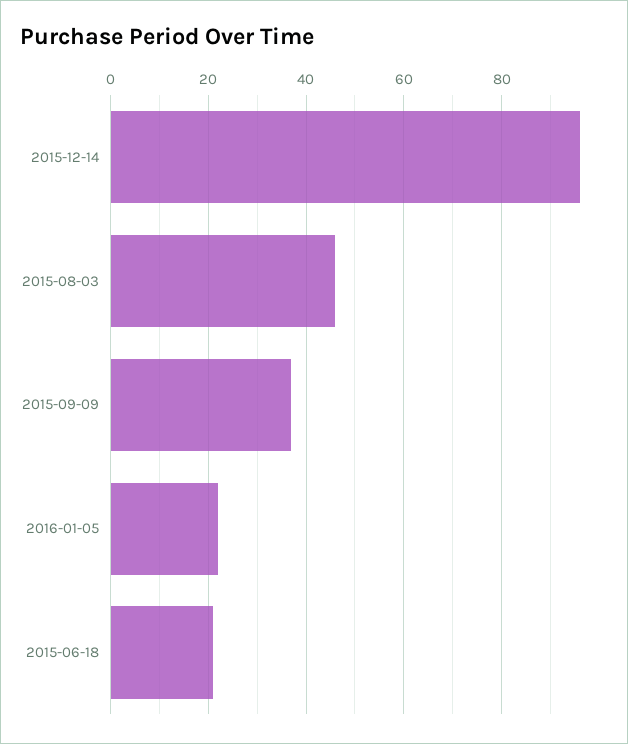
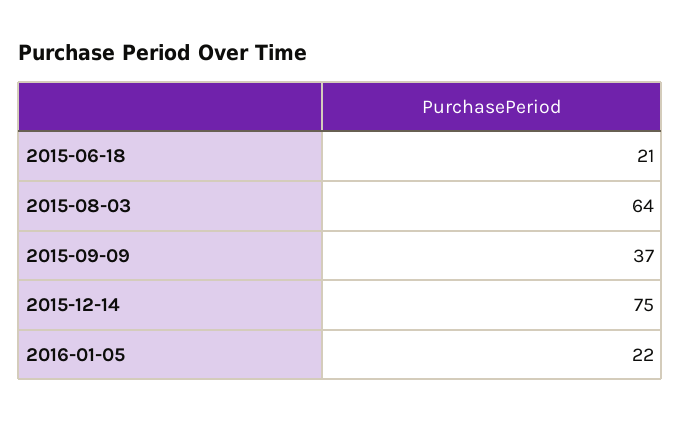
2015-12-14: 95 -> 75
2015-08-03: 45 -> 64

